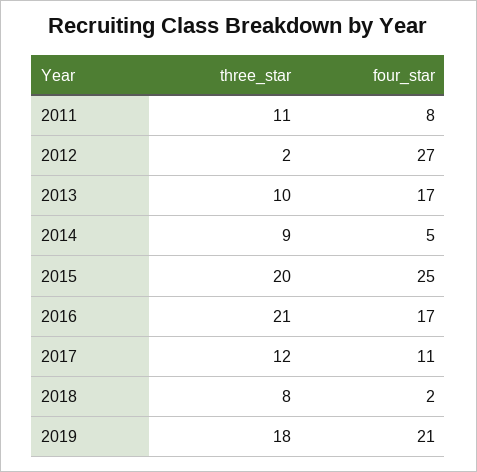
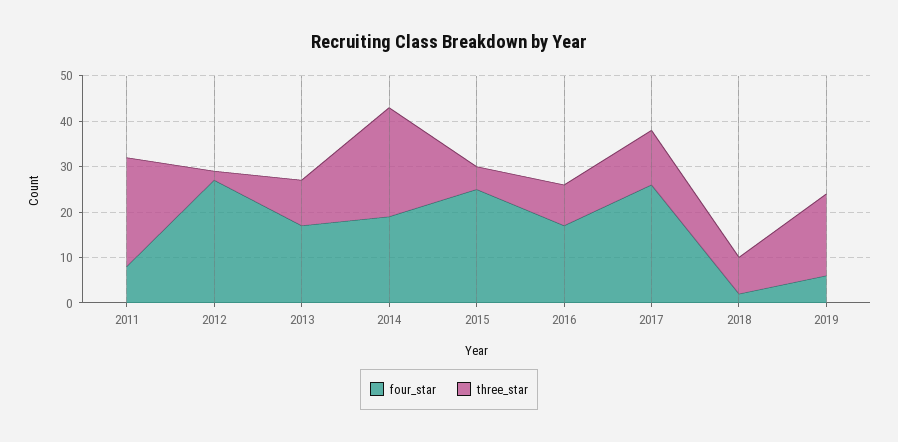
three_star, 2011: 11 -> 25
three_star, 2014: 9 -> 25
four_star, 2014: 5 -> 20
three_star, 2015: 20 -> 5
three_star, 2016: 21 -> 10
four_star, 2017: 11 -> 25
four_star, 2019: 21 -> 5

